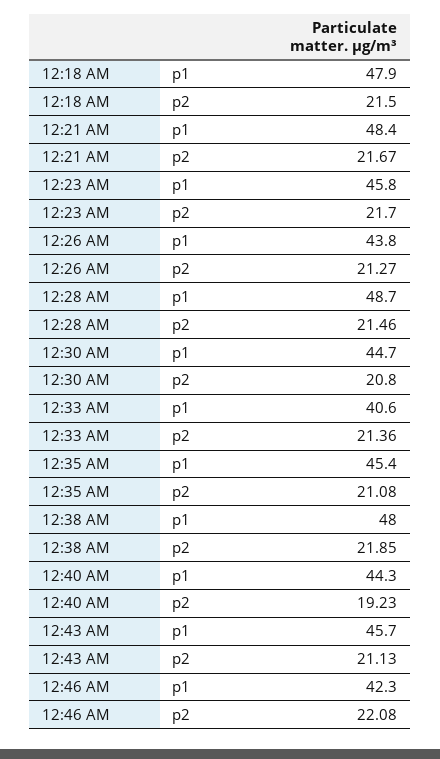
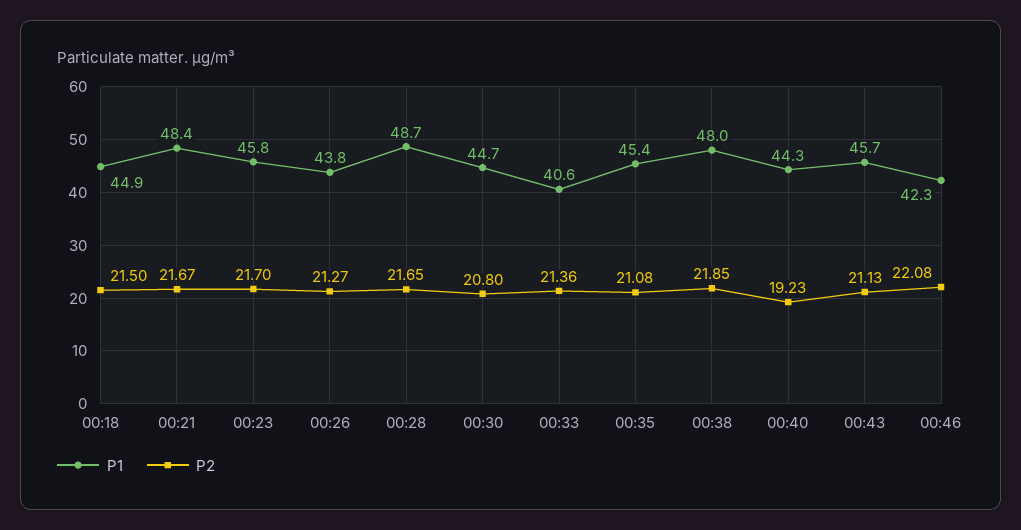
p1, 12:18 AM: 47.9 -> 44.9
p2, 12:28 AM: 21.46 -> 21.65

